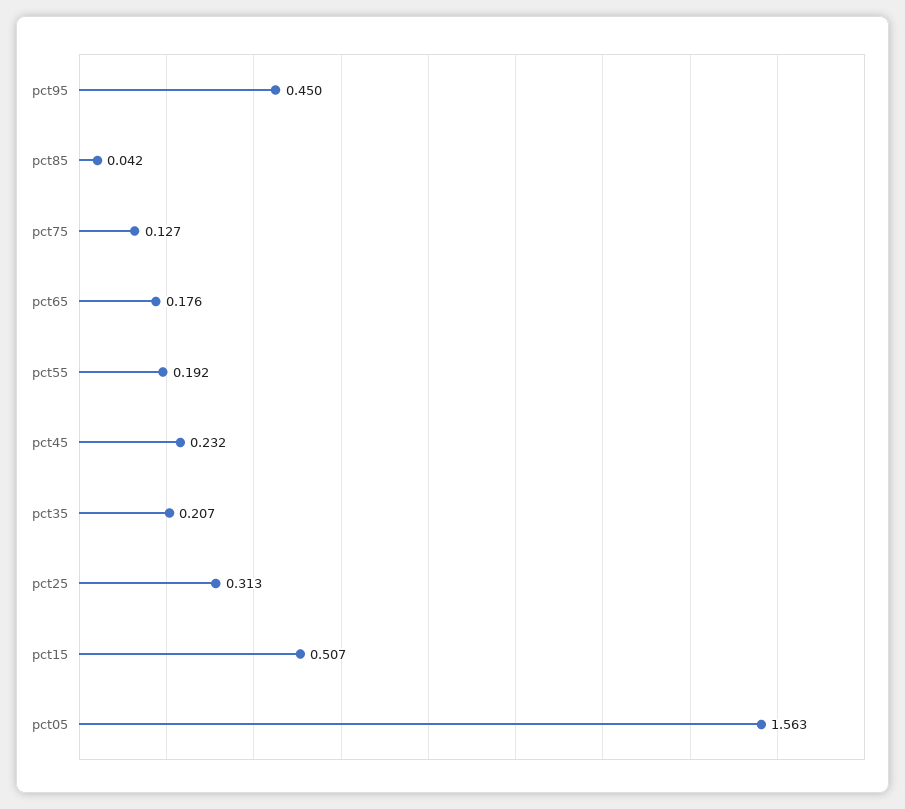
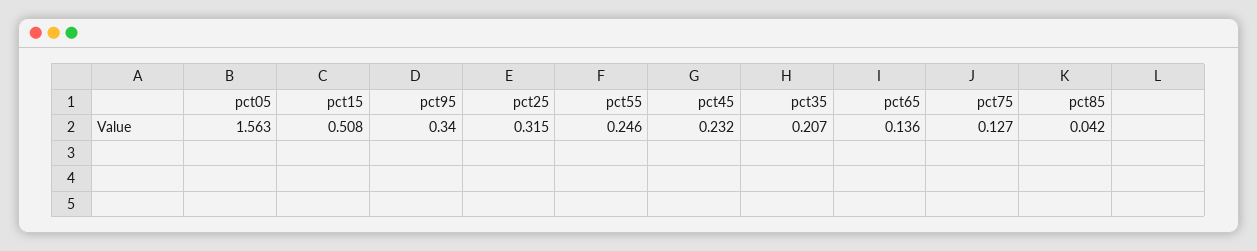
pct95: 0.45 -> 0.34
pct65: 0.176 -> 0.136
pct55: 0.192 -> 0.246
pct25: 0.313 -> 0.315
pct15: 0.507 -> 0.508

